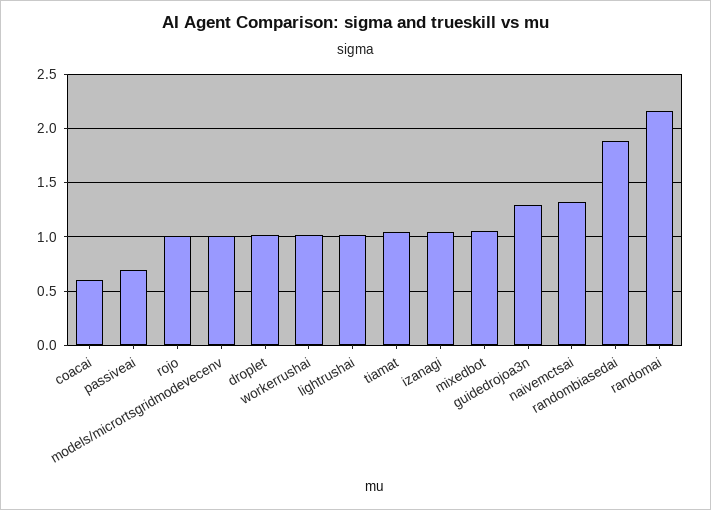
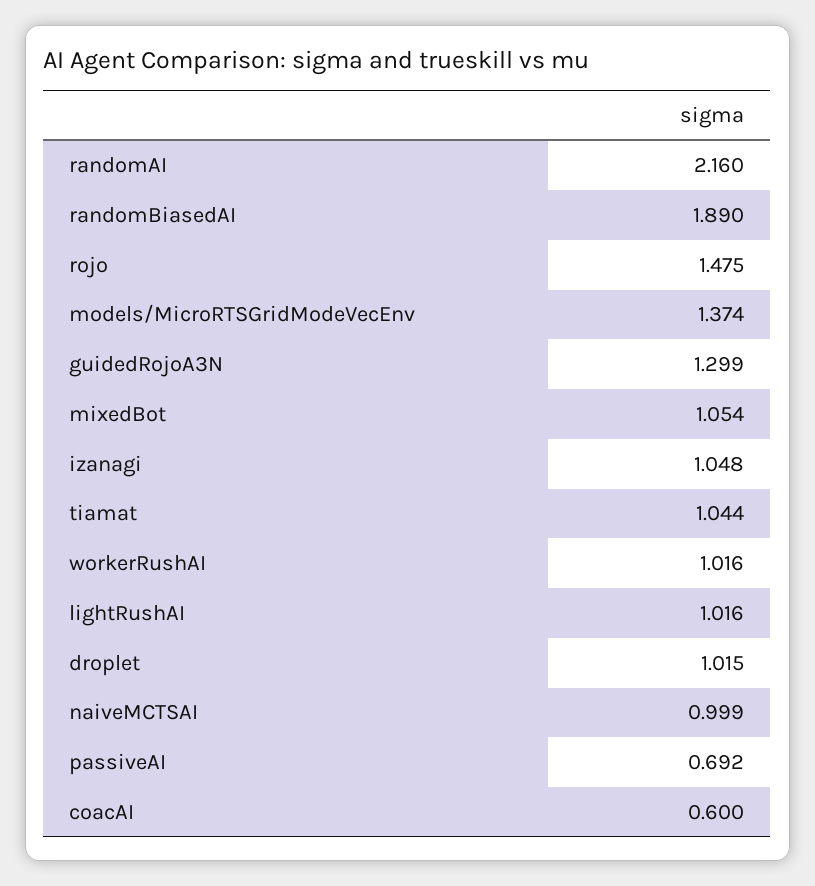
rojo: 1 -> 1.475
models/micrortsgridmodevecenv: 1 -> 1.374
naivemctsai: 1.3 -> 0.999

